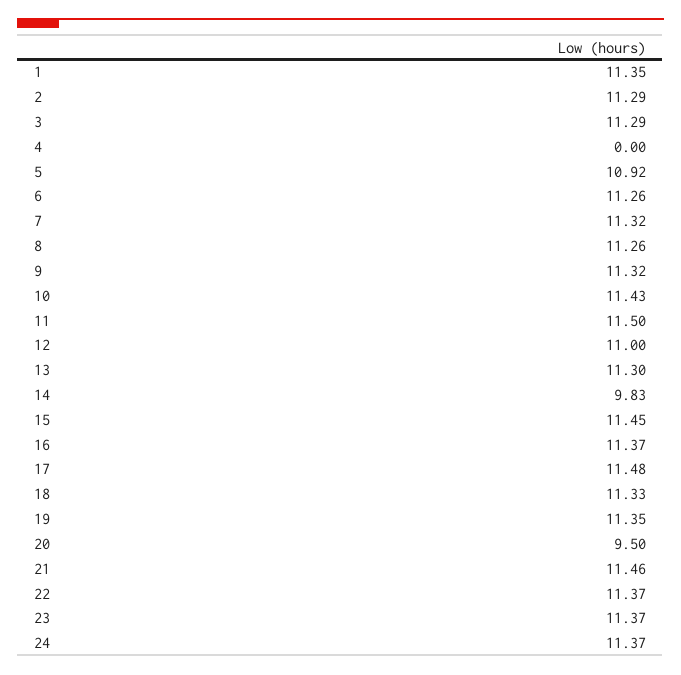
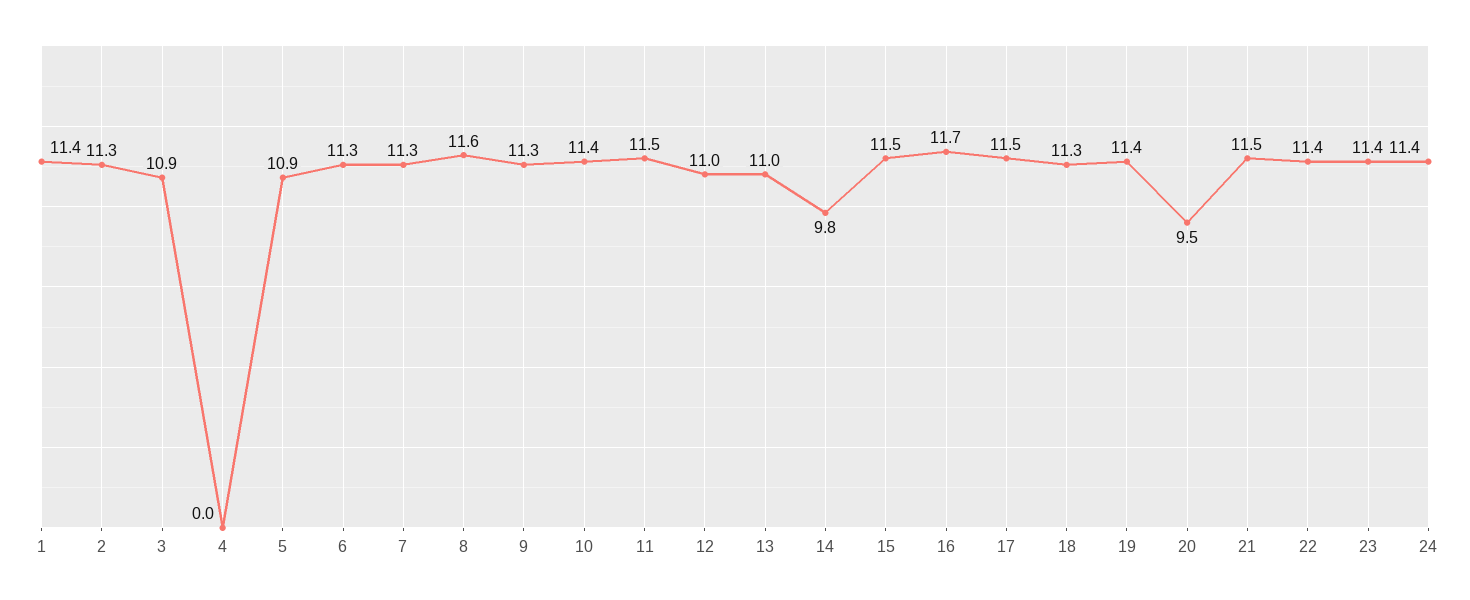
3: 11.29 -> 10.9
8: 11.26 -> 11.6
13: 11.3 -> 11
16: 11.37 -> 11.7

